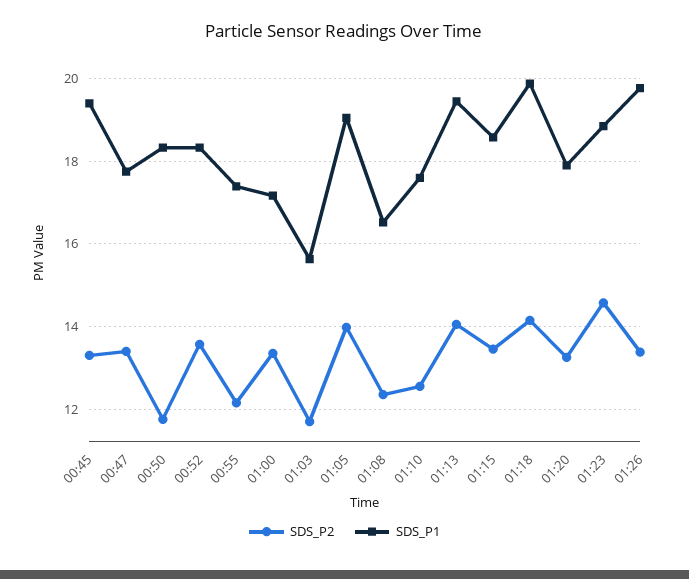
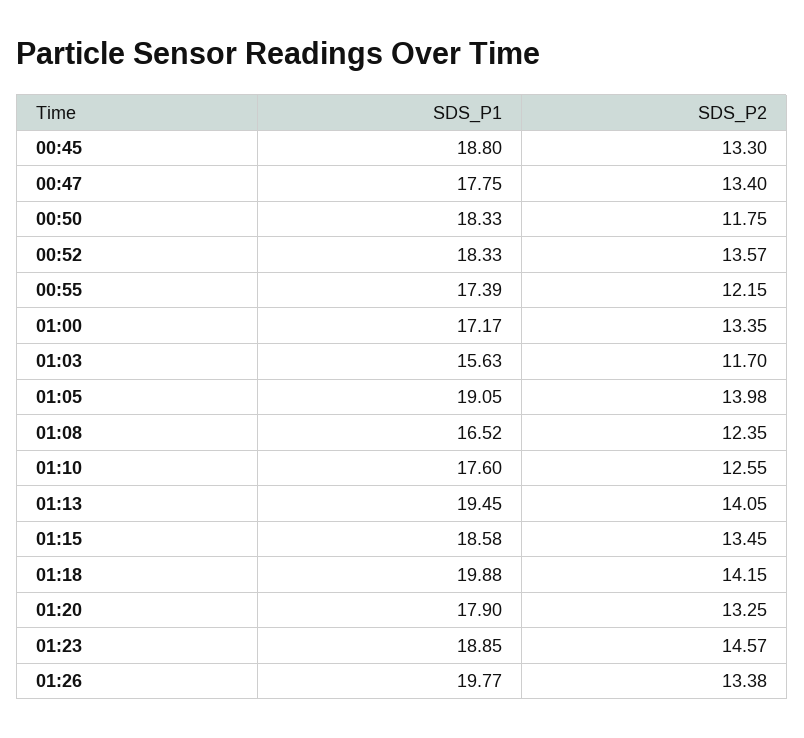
SDS_P1, 00:45: 19.4 -> 18.8

